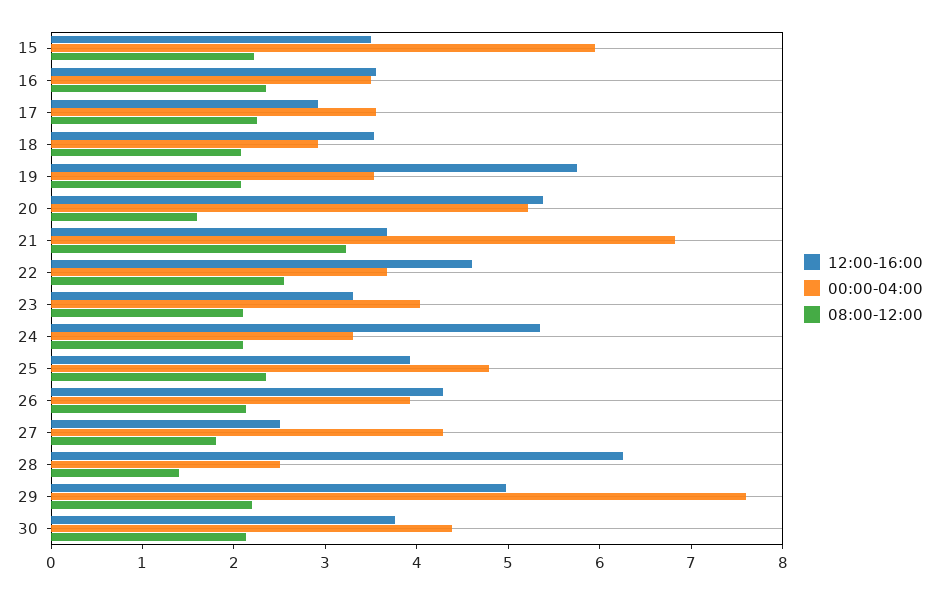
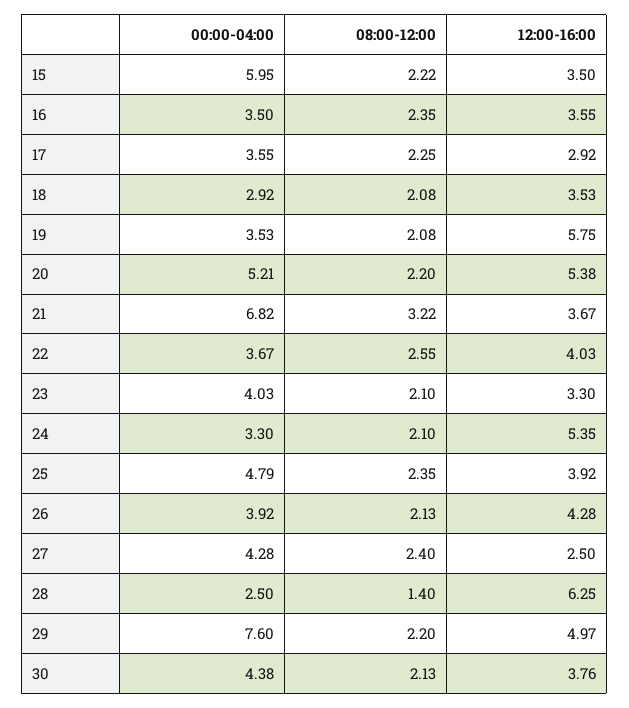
08:00-12:00, 20: 1.6 -> 2.2
12:00-16:00, 22: 4.6 -> 4.03
08:00-12:00, 27: 1.8 -> 2.4

